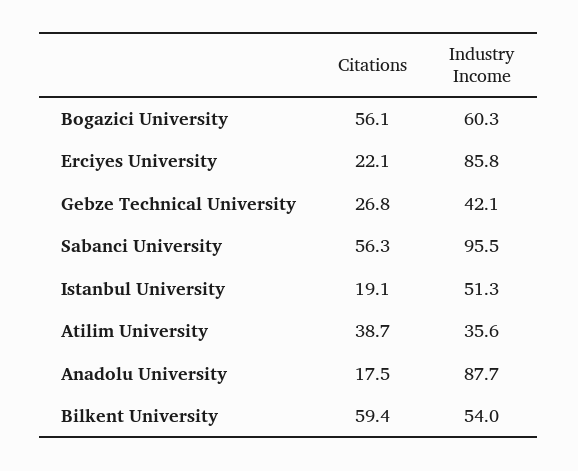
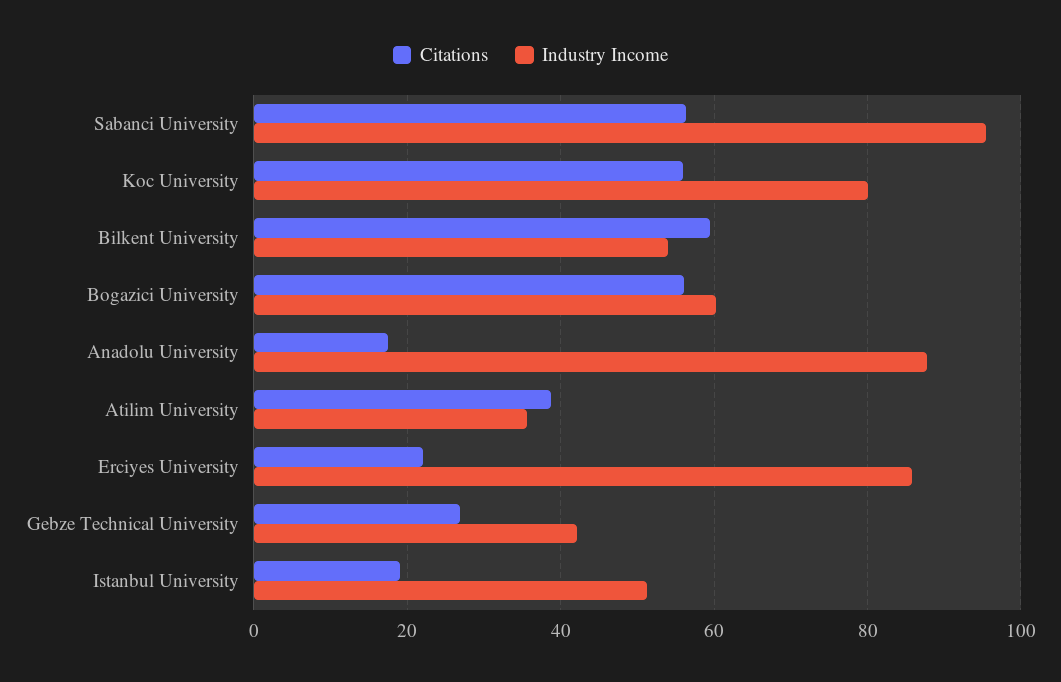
Citations, Koc University: none -> 56
Industry Income, Koc University: none -> 80

